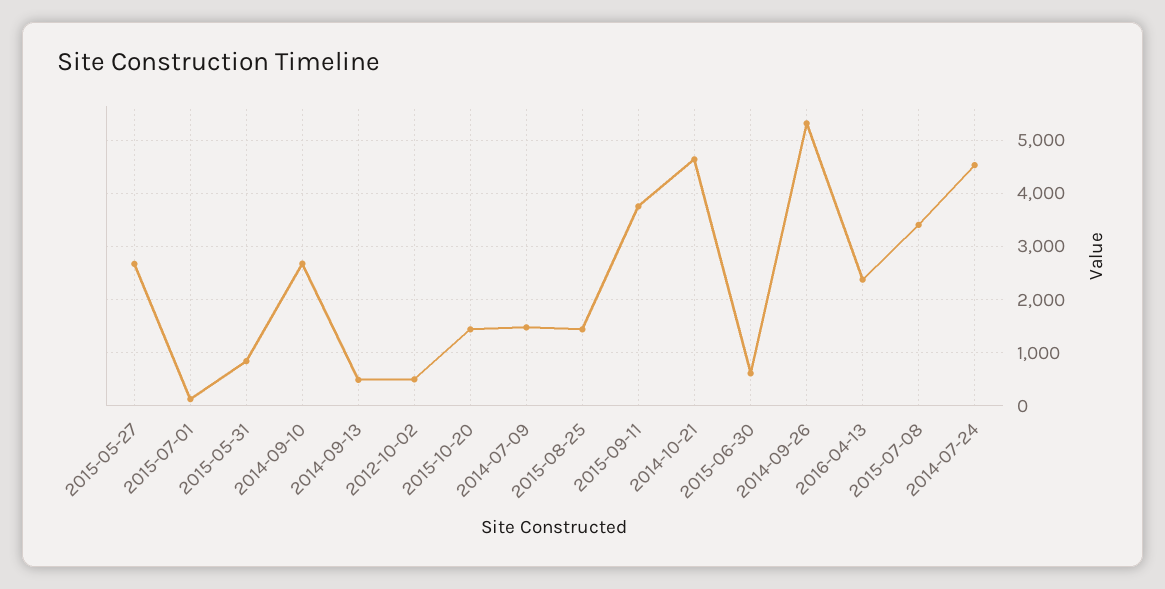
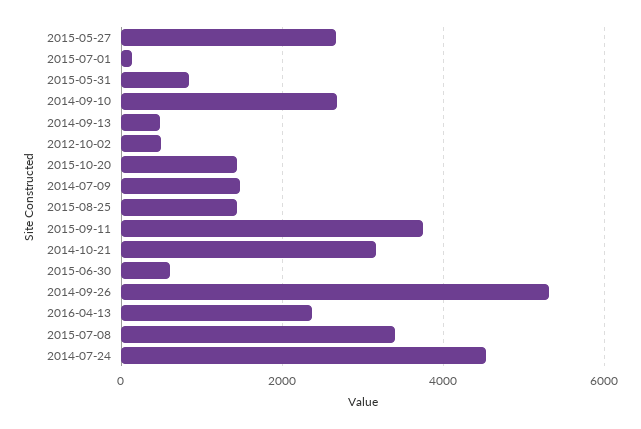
2014-10-21: 4600 -> 3200

